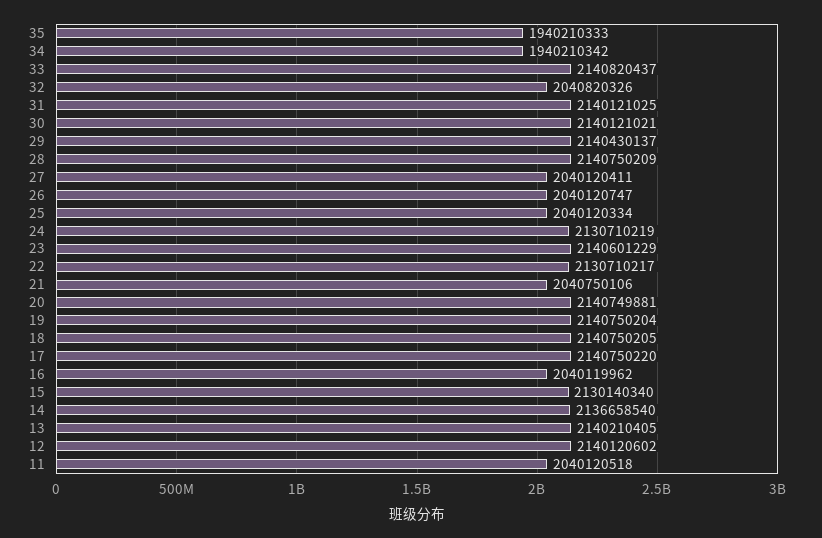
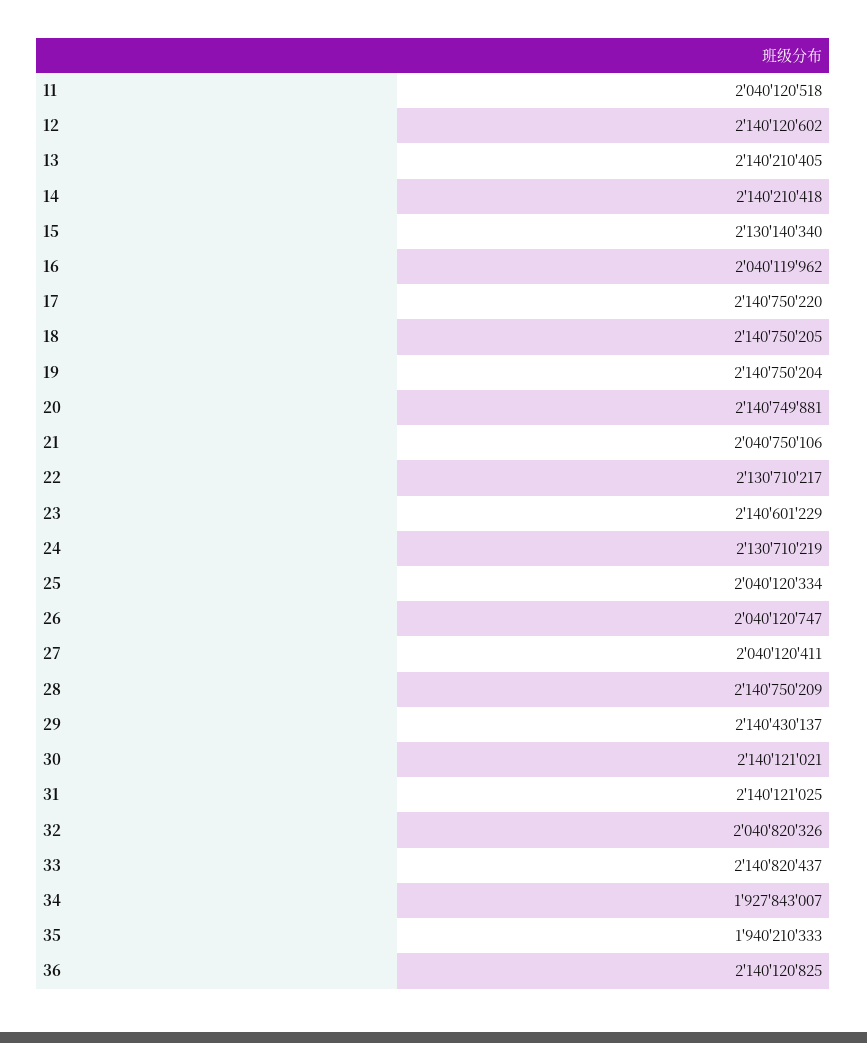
34: 1940210342 -> 1927843007
14: 2136658540 -> 2140210418
36: none -> 2140120825

